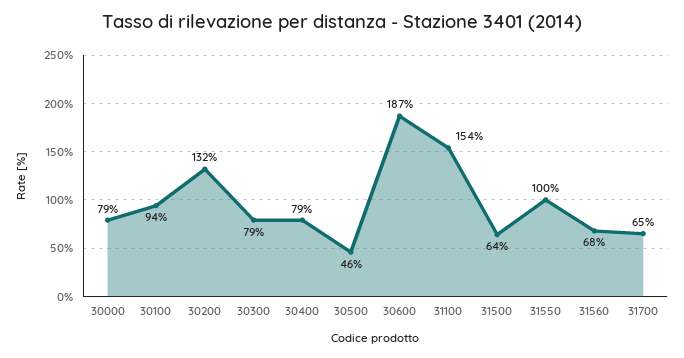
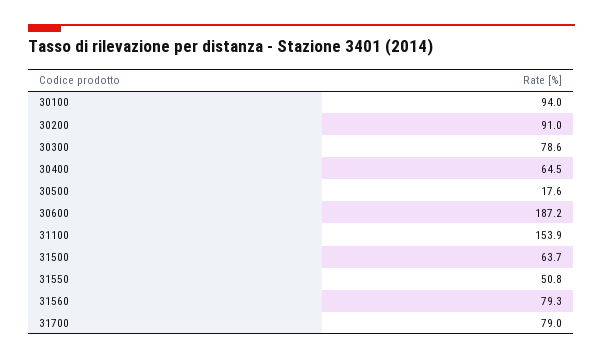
30000: 79 -> none
30200: 132 -> 91
30400: 79 -> 64.5
30500: 46 -> 17.6
31550: 100 -> 50.8
31560: 68 -> 79.3
31700: 65 -> 79

